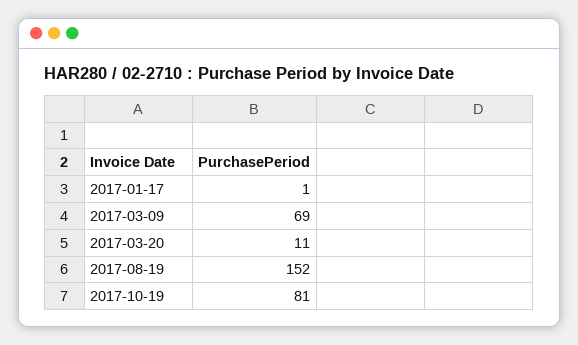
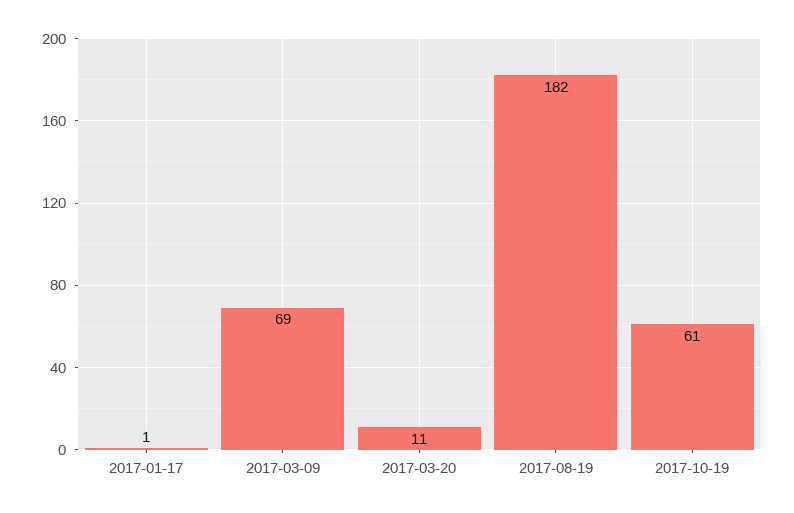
2017-08-19: 152 -> 182
2017-10-19: 81 -> 61

